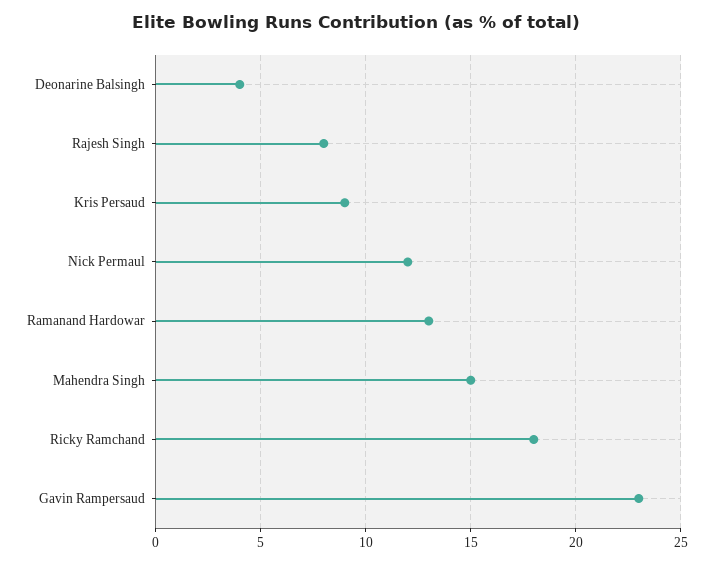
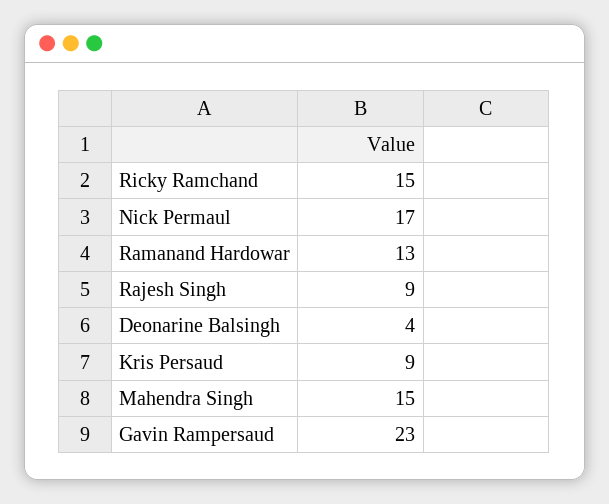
Rajesh Singh: 8 -> 9
Nick Permaul: 12 -> 17
Ricky Ramchand: 18 -> 15

